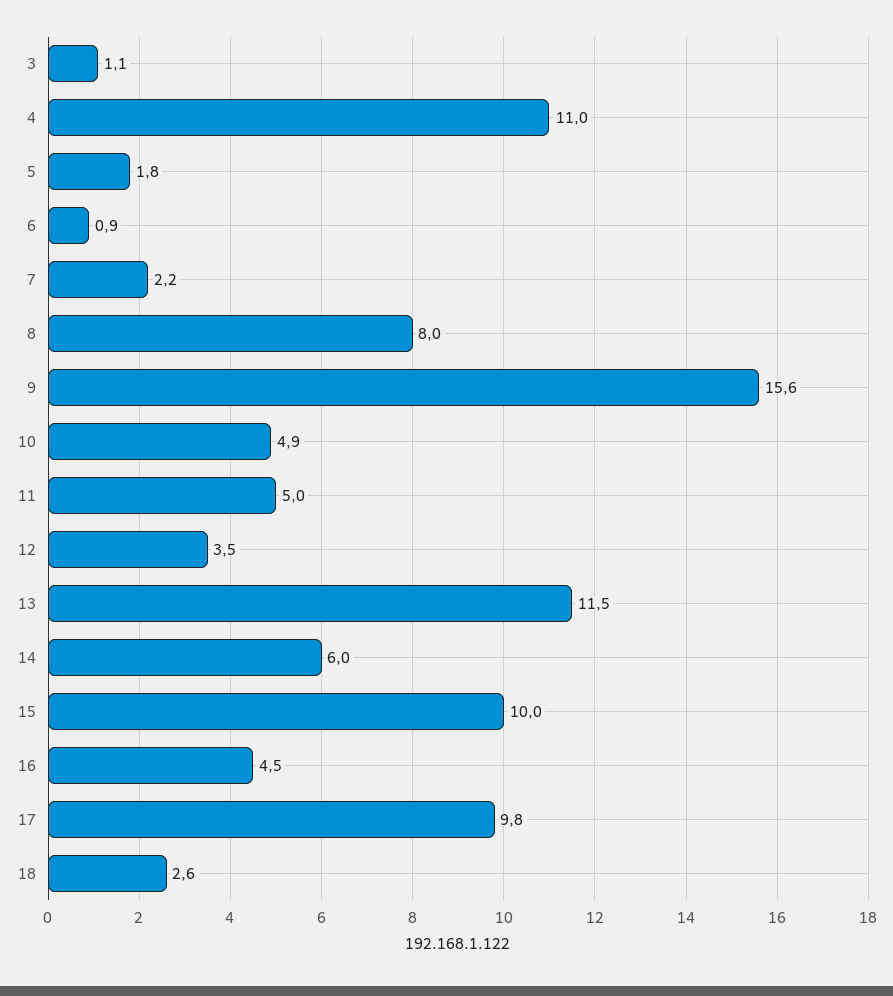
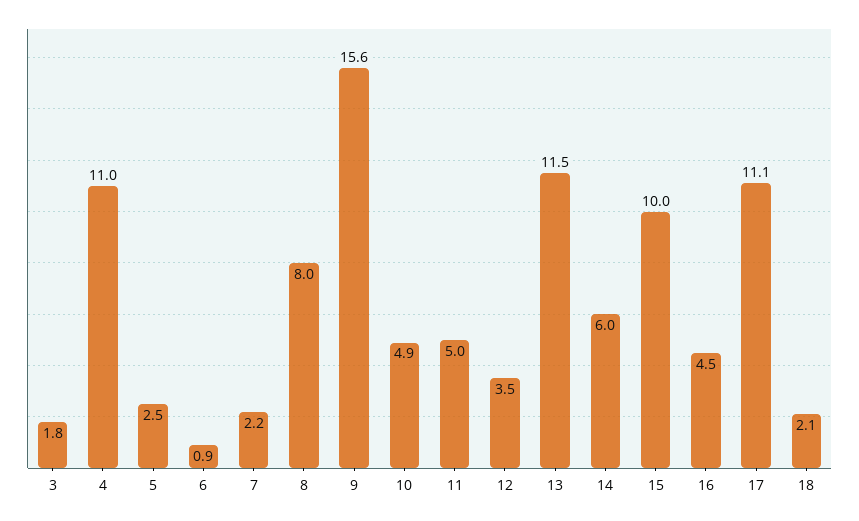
3: 1.1 -> 1.8
5: 1.8 -> 2.5
17: 9.8 -> 11.1
18: 2.6 -> 2.1

